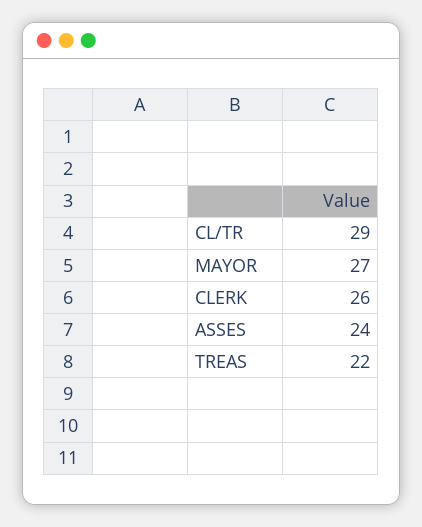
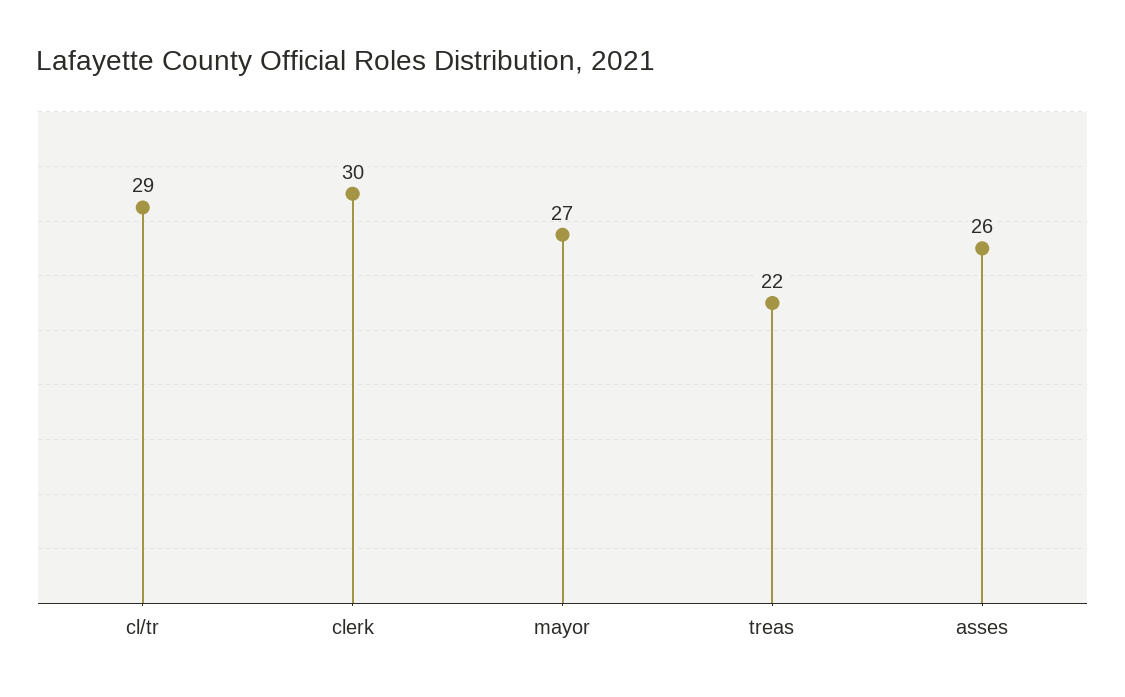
CLERK: 26 -> 30
ASSES: 24 -> 26

